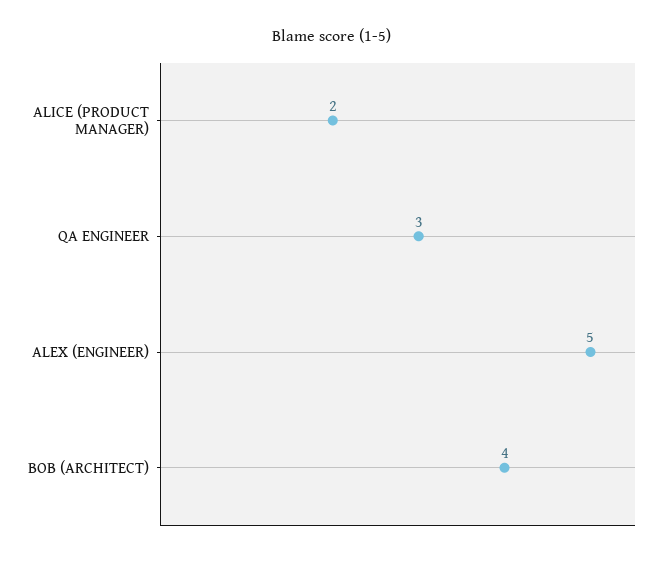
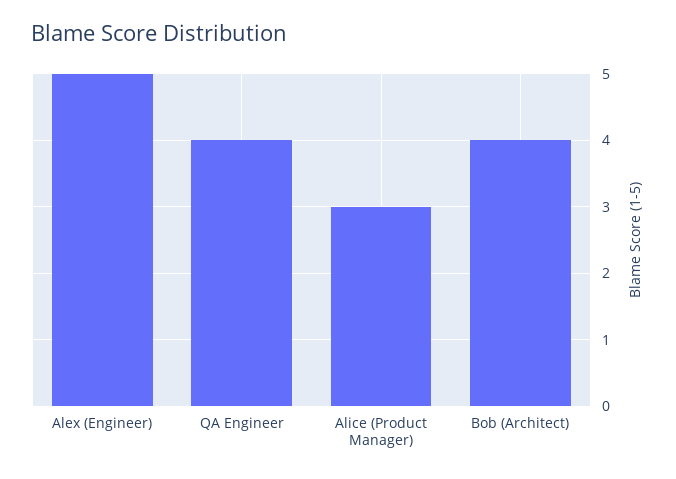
ALICE (PRODUCT MANAGER): 2 -> 3
QA ENGINEER: 3 -> 4

